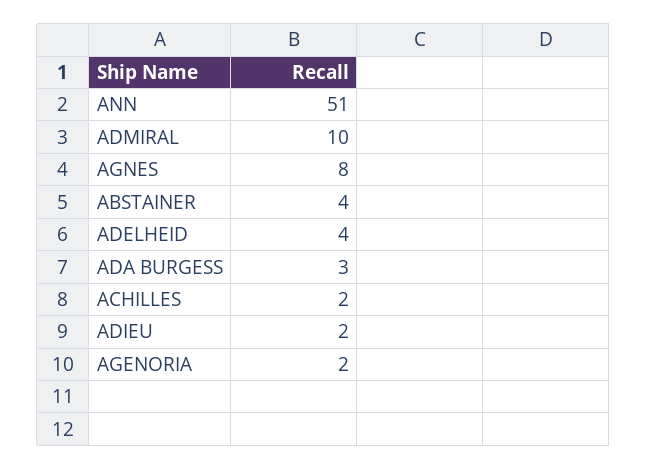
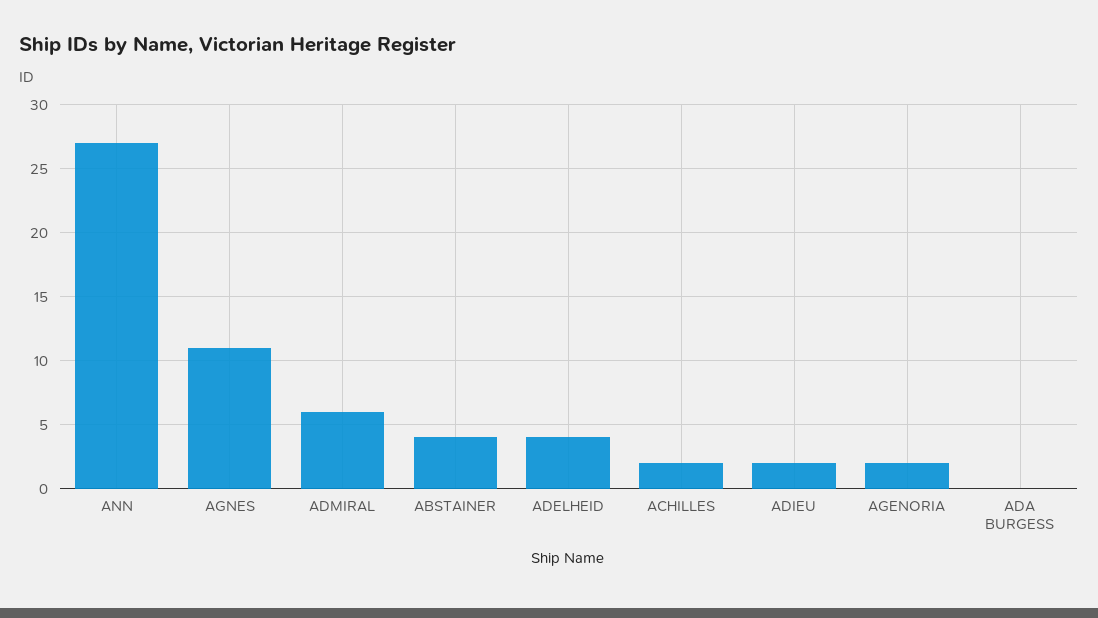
ANN: 51 -> 27
ADMIRAL: 10 -> 6
AGNES: 8 -> 11
ADA BURGESS: 3 -> 0

